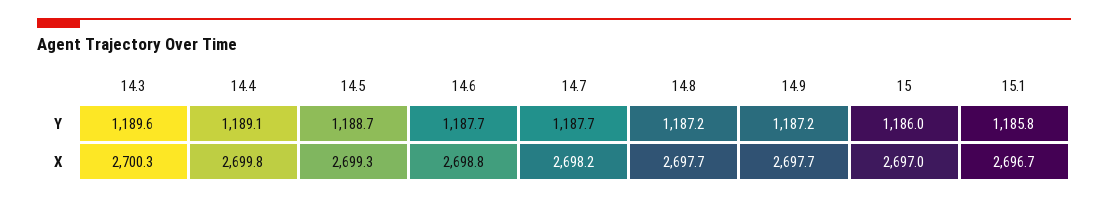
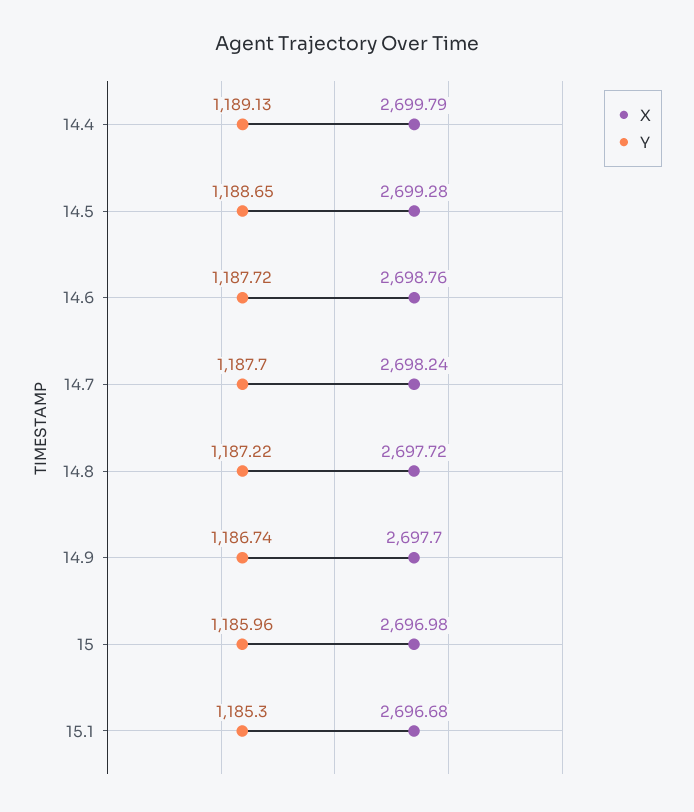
Y, 14.3: 1189.6 -> none
Y, 14.9: 1187.2 -> 1186.74
Y, 15.1: 1185.8 -> 1185.3
X, 14.3: 2700.3 -> none

